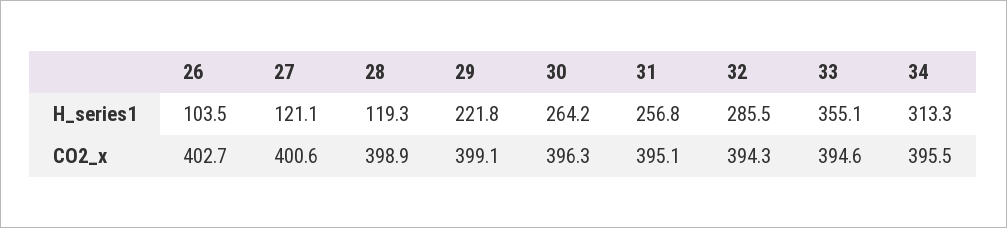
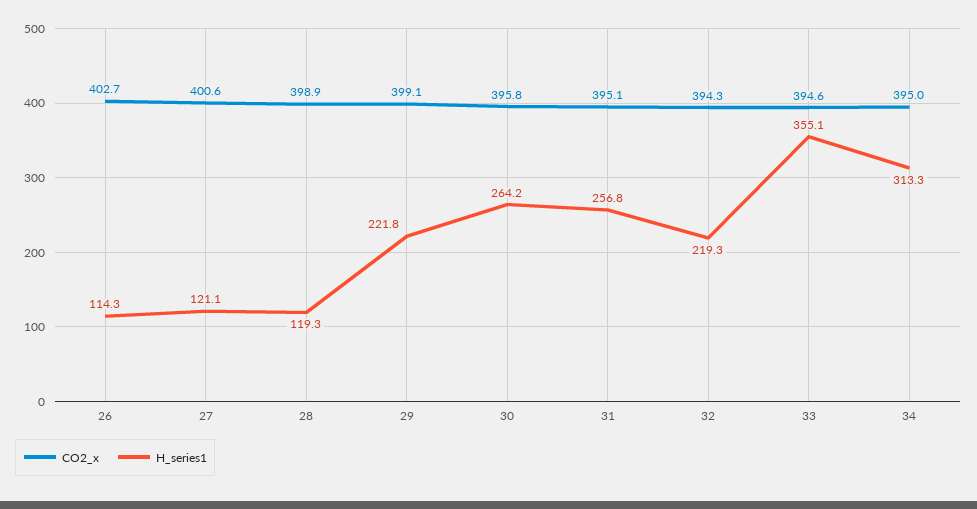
H_series1, 26: 103.5 -> 114.3
H_series1, 32: 285.5 -> 219.3
CO2_x, 30: 396.3 -> 395.8
CO2_x, 34: 395.5 -> 395

